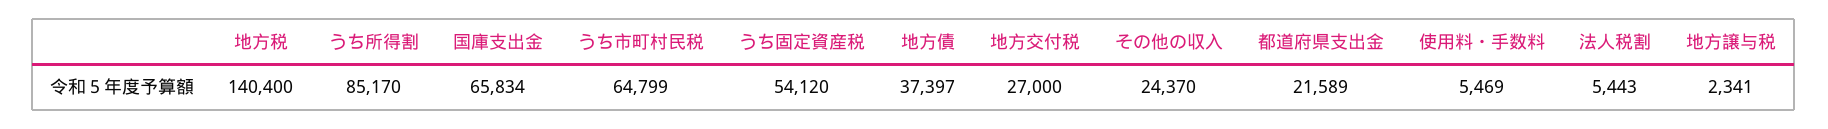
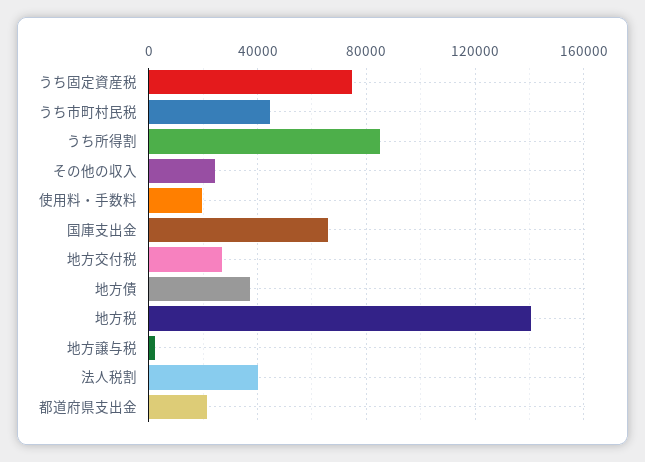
うち市町村民税: 64799 -> 45000
うち固定資産税: 54120 -> 75000
使用料・手数料: 5469 -> 20000
法人税割: 5443 -> 40000

